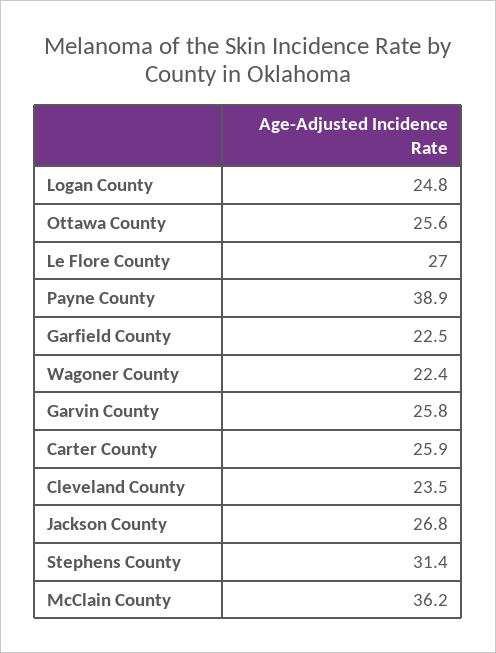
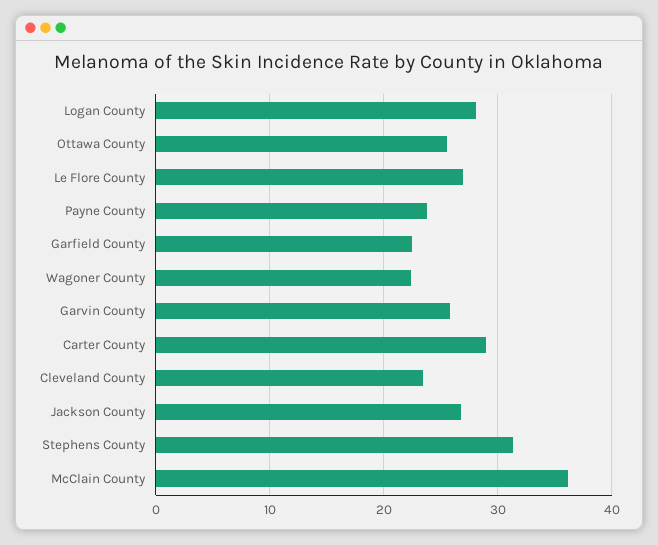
Logan County: 24.8 -> 28
Payne County: 38.9 -> 24
Carter County: 25.9 -> 29

